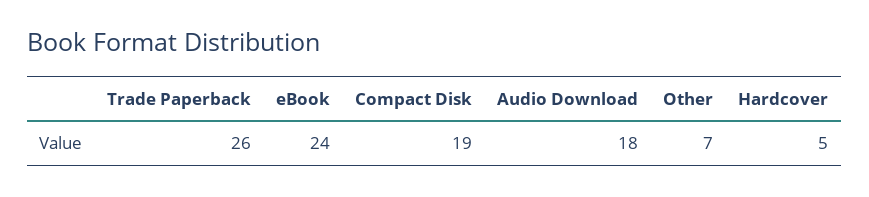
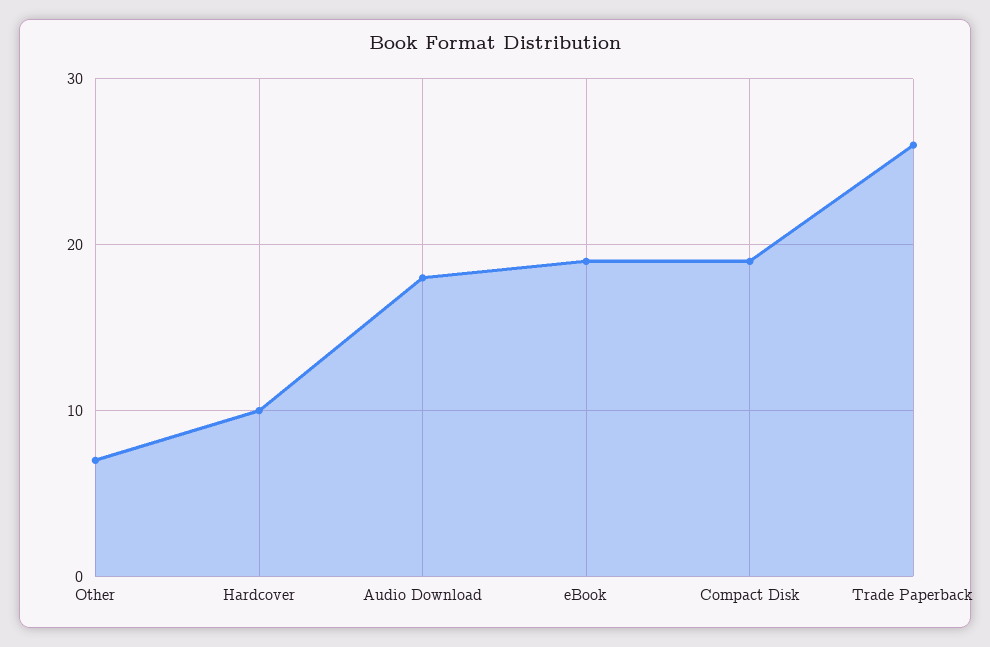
eBook: 24 -> 19
Hardcover: 5 -> 10

